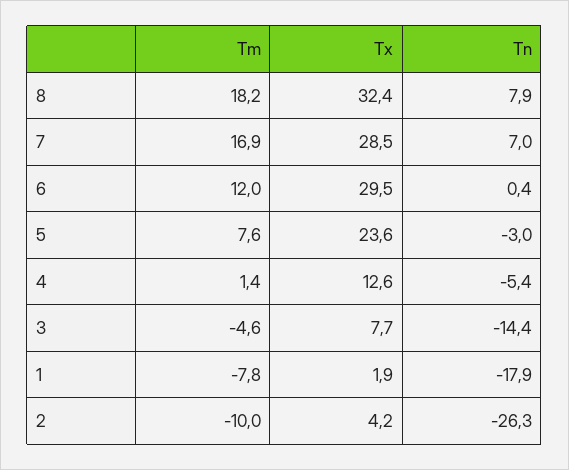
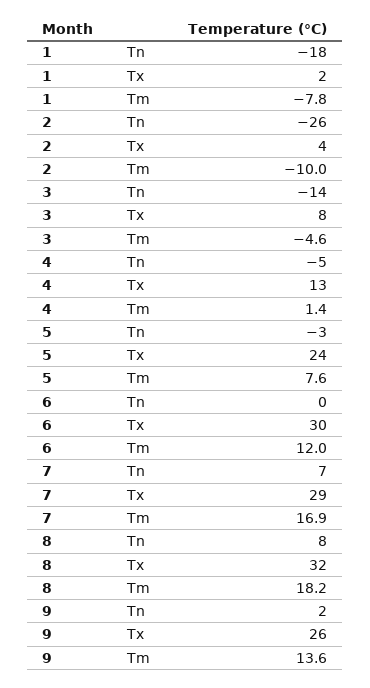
Tn, 9: none -> 2
Tx, 9: none -> 26
Tm, 9: none -> 13.6

